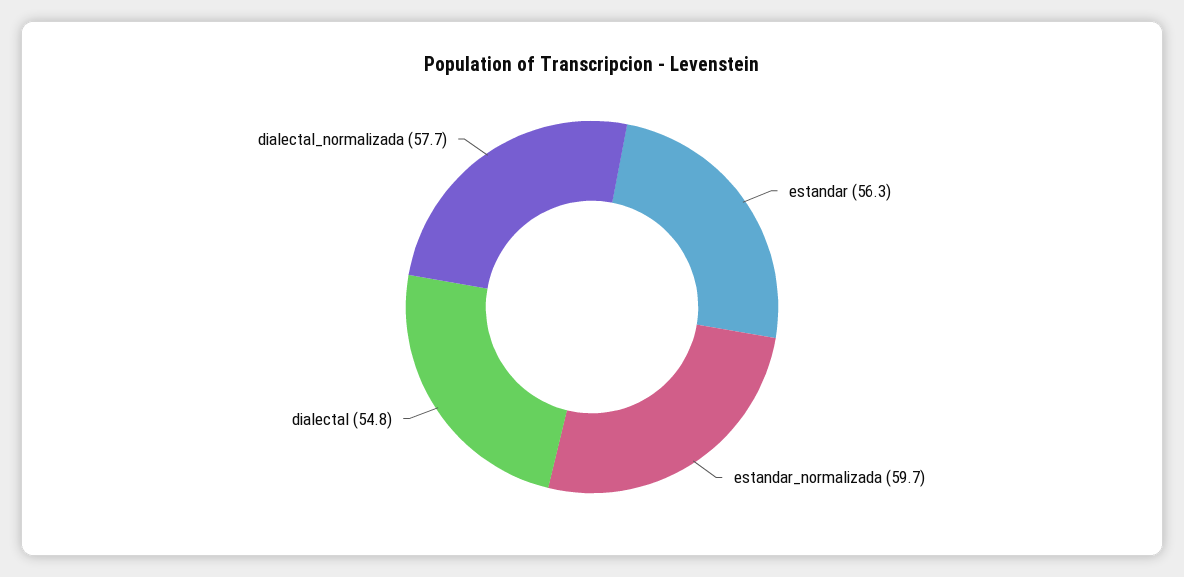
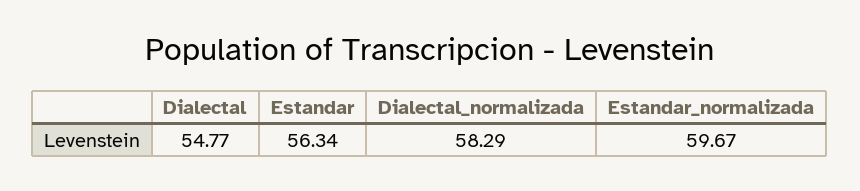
dialectal_normalizada: 57.7 -> 58.29

